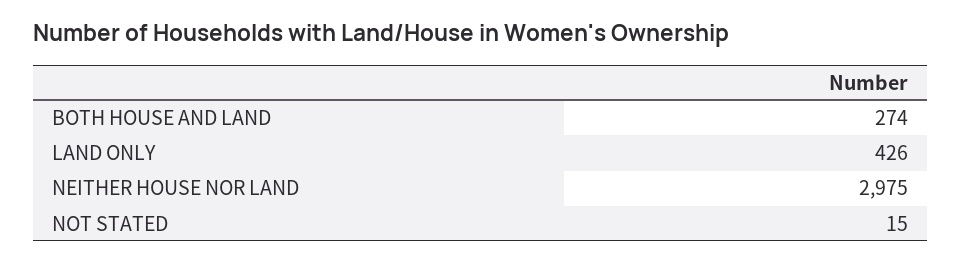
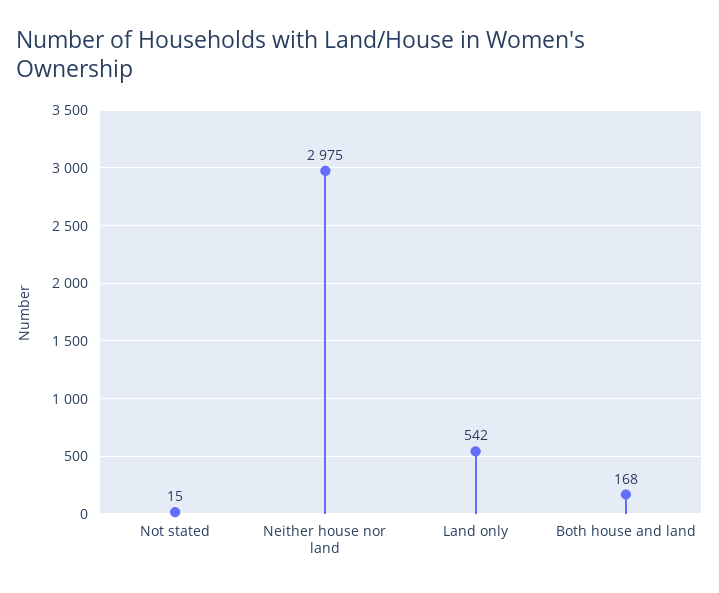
BOTH HOUSE AND LAND: 274 -> 168
LAND ONLY: 426 -> 542

